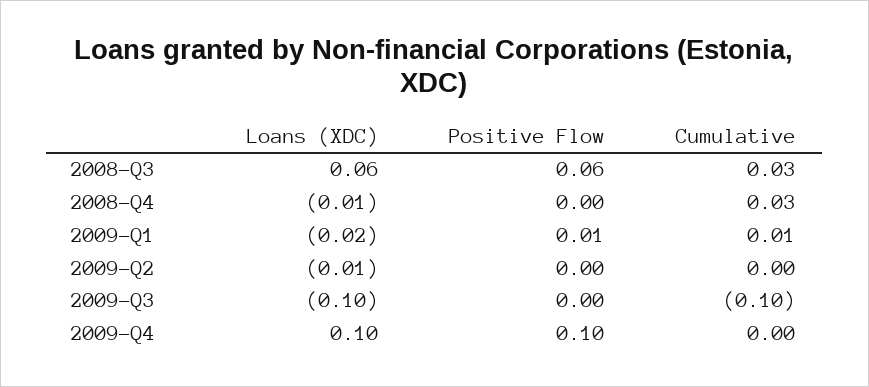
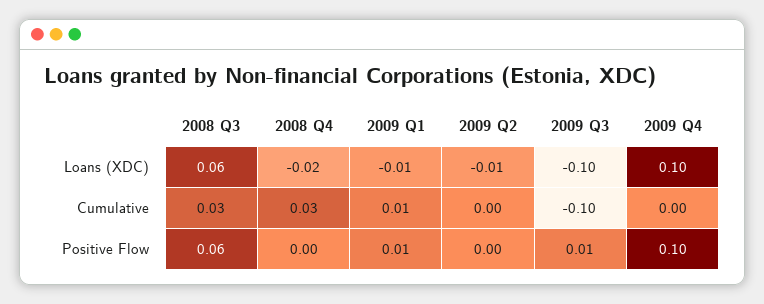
Loans (XDC), 2008-Q4: -0.01 -> -0.02
Loans (XDC), 2009-Q1: -0.02 -> -0.01
Positive Flow, 2009-Q3: 0 -> 0.01

